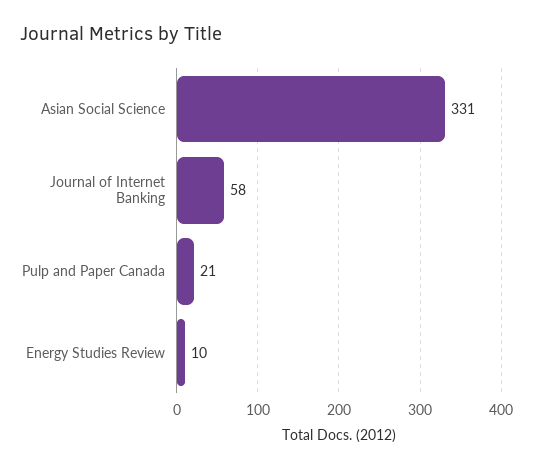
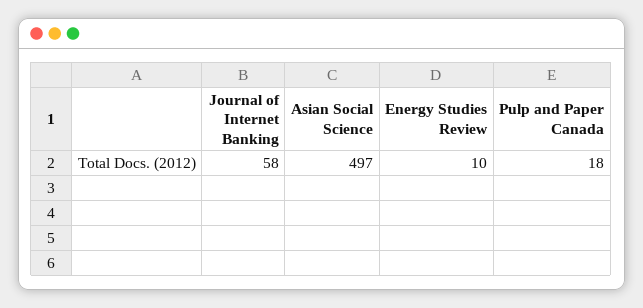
Asian Social Science: 331 -> 497
Pulp and Paper Canada: 21 -> 18

